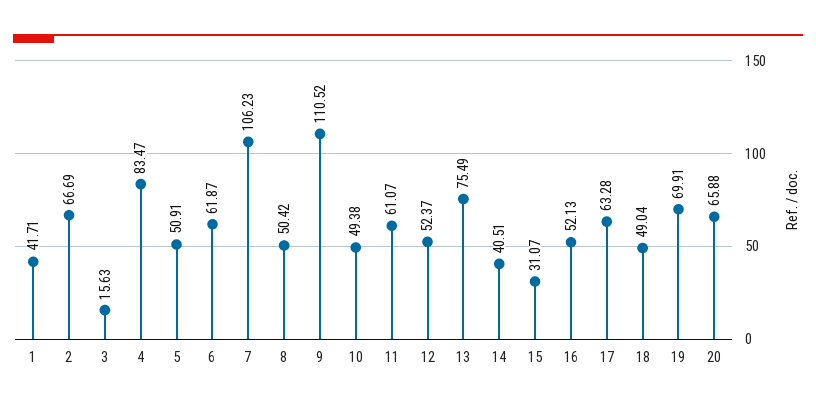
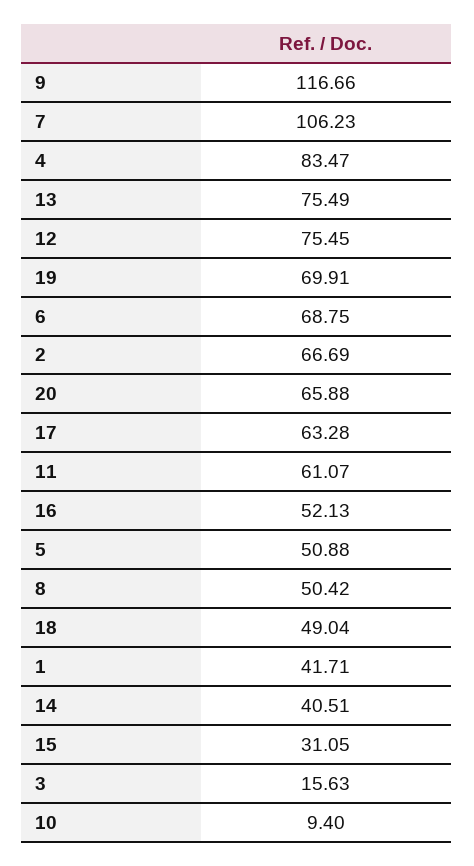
5: 50.91 -> 50.88
6: 61.87 -> 68.75
9: 110.52 -> 116.66
10: 49.38 -> 9.4
12: 52.37 -> 75.45
15: 31.07 -> 31.05

